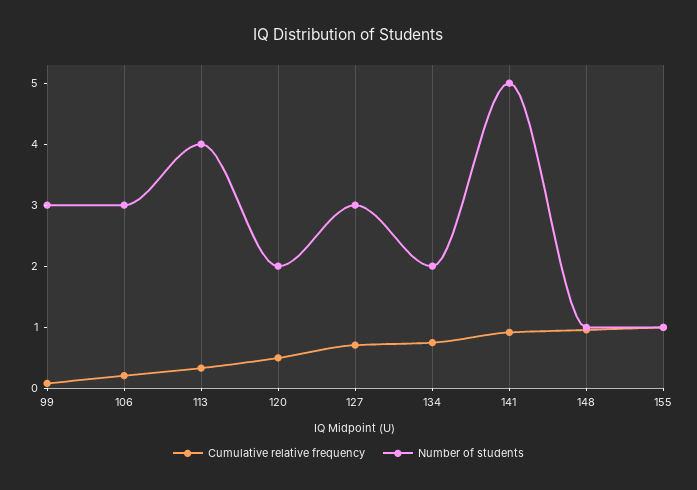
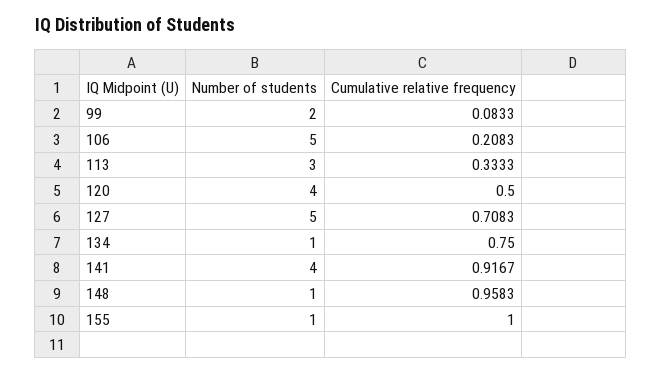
Number of students, 99: 3 -> 2
Number of students, 106: 3 -> 5
Number of students, 113: 4 -> 3
Number of students, 120: 2 -> 4
Number of students, 127: 3 -> 5
Number of students, 134: 2 -> 1
Number of students, 141: 5 -> 4

